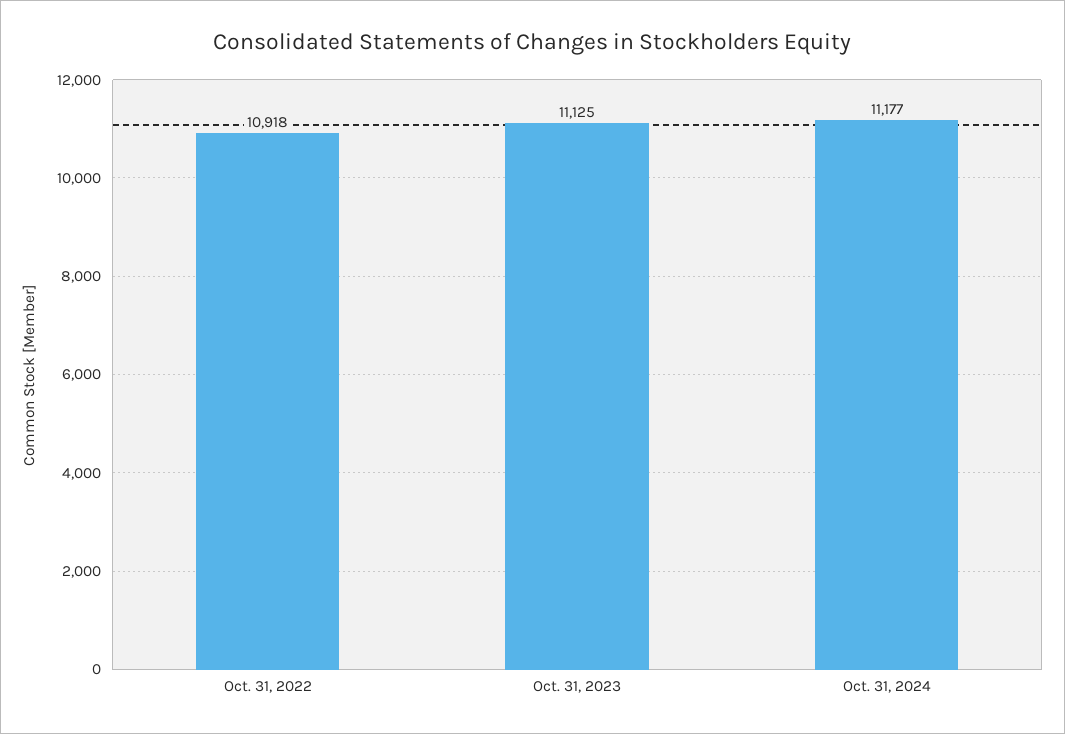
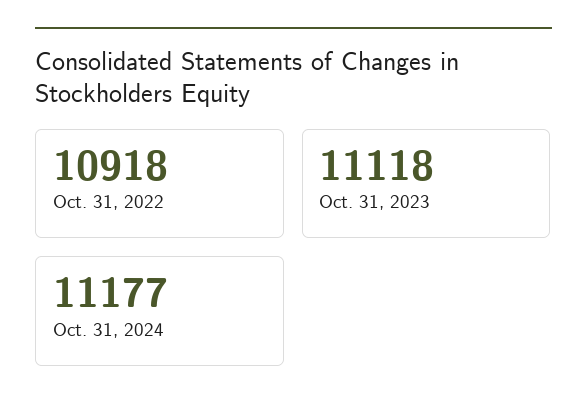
Oct. 31, 2023: 11125 -> 11118

